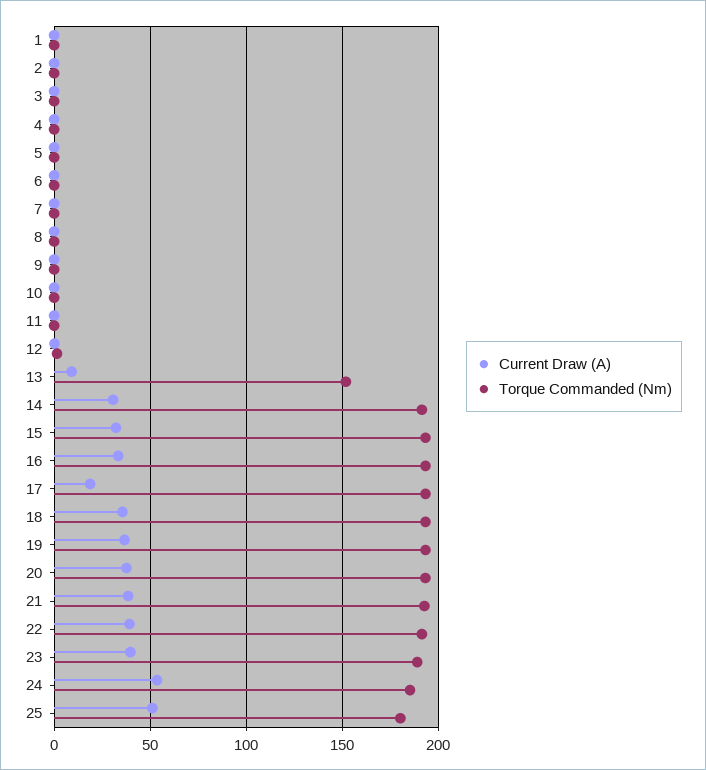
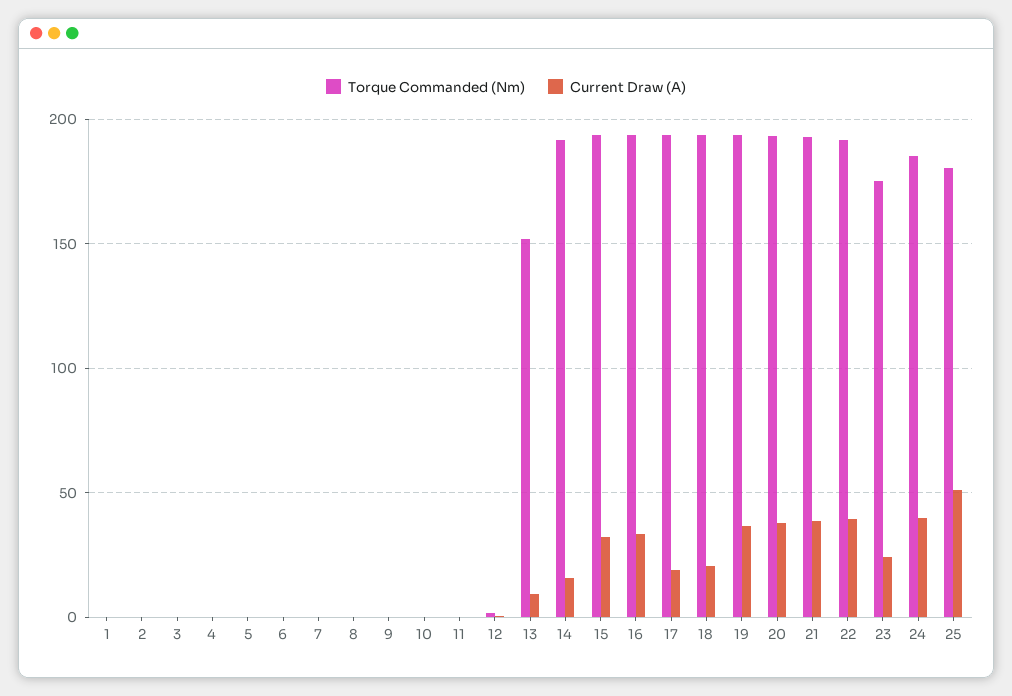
Current Draw (A), 14: 30 -> 15
Current Draw (A), 18: 35 -> 20
Current Draw (A), 23: 40 -> 25
Torque Commanded (Nm), 23: 190 -> 175
Current Draw (A), 24: 55 -> 40

